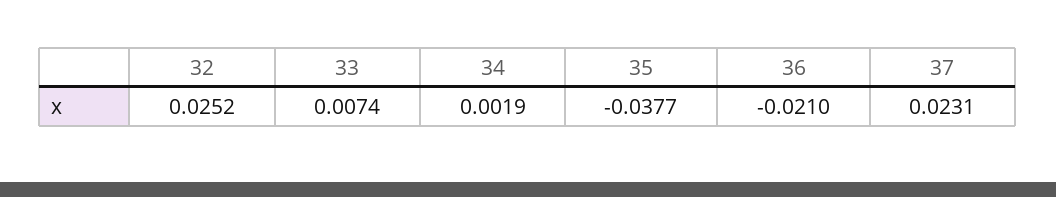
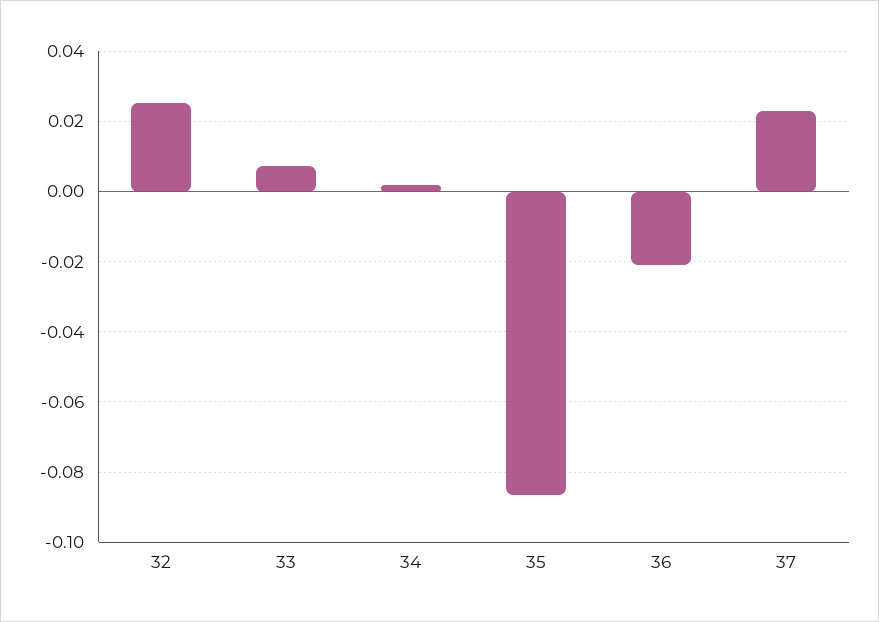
35: -0.0377 -> -0.086

